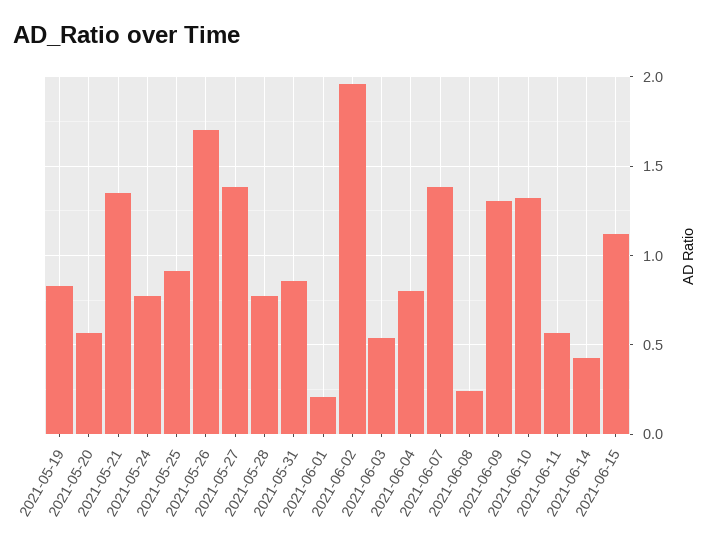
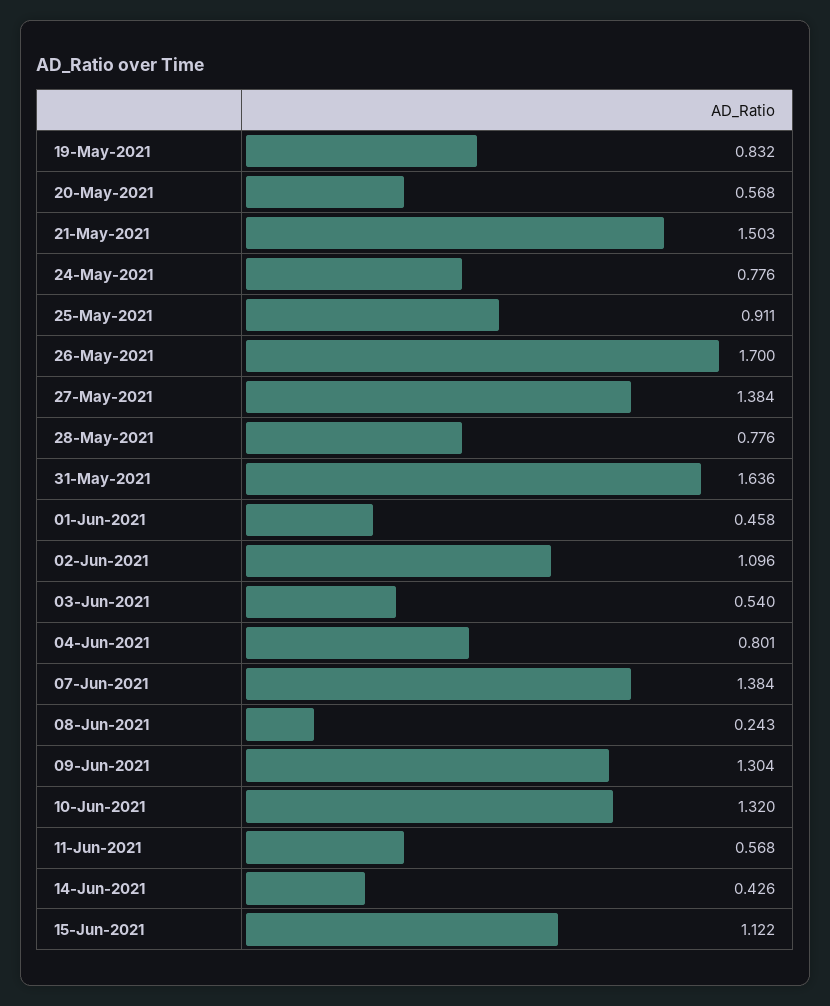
2021-05-21: 1.35 -> 1.503
2021-05-31: 0.85 -> 1.636
2021-06-01: 0.2 -> 0.458
2021-06-02: 1.95 -> 1.096

